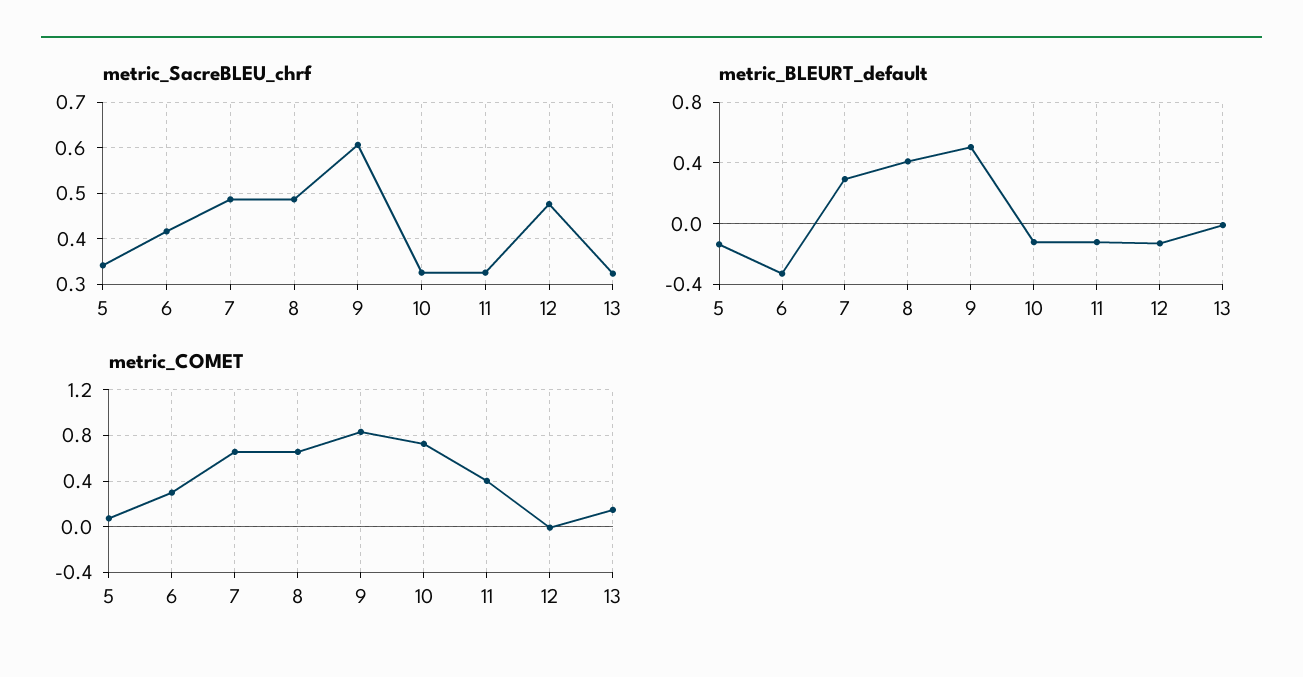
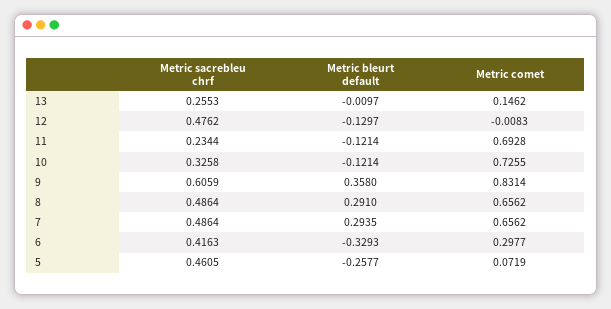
metric_SacreBLEU_chrf, 5: 0.34 -> 0.4605
metric_SacreBLEU_chrf, 11: 0.32 -> 0.2344
metric_SacreBLEU_chrf, 13: 0.32 -> 0.2553
metric_BLEURT_default, 5: -0.15 -> -0.2577
metric_BLEURT_default, 8: 0.4 -> 0.291
metric_BLEURT_default, 9: 0.5 -> 0.358
metric_COMET, 11: 0.4 -> 0.6928

